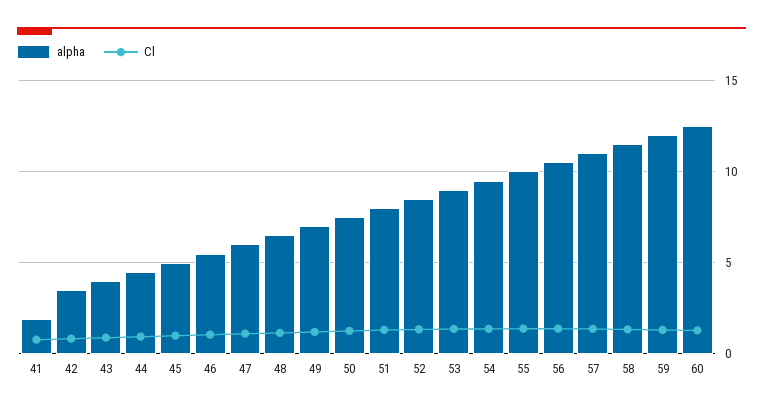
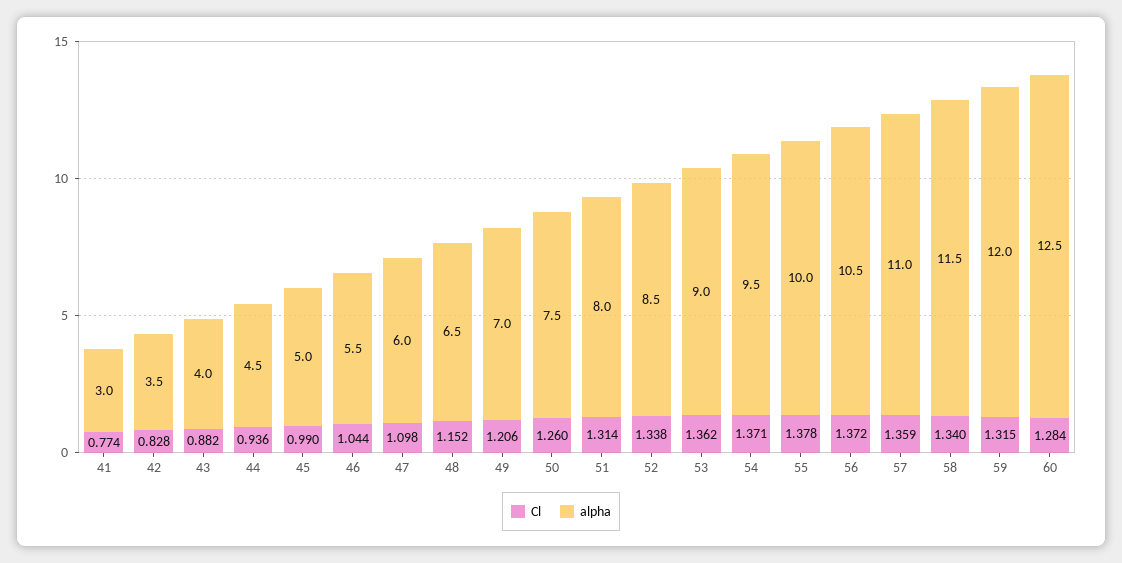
alpha, 41: 2 -> 3

